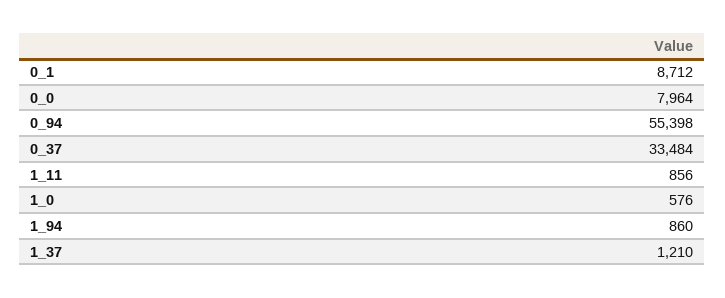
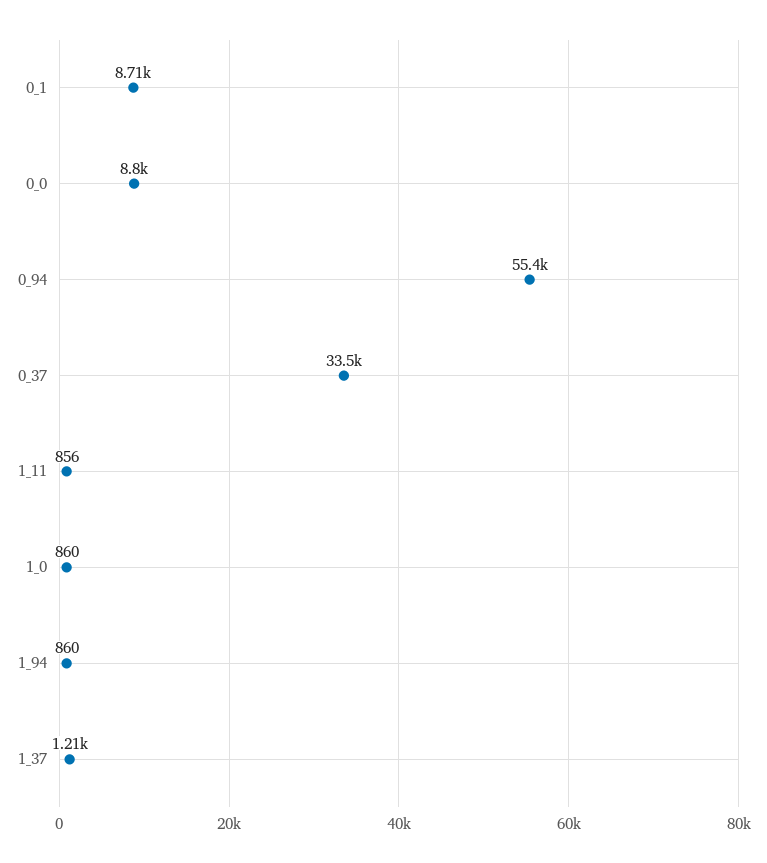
0_0: 7964 -> 8800
1_0: 576 -> 860

